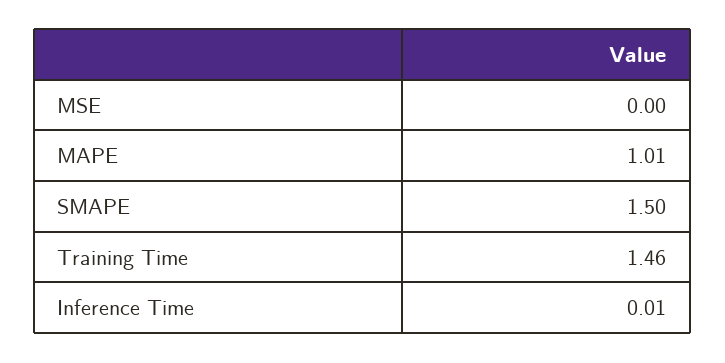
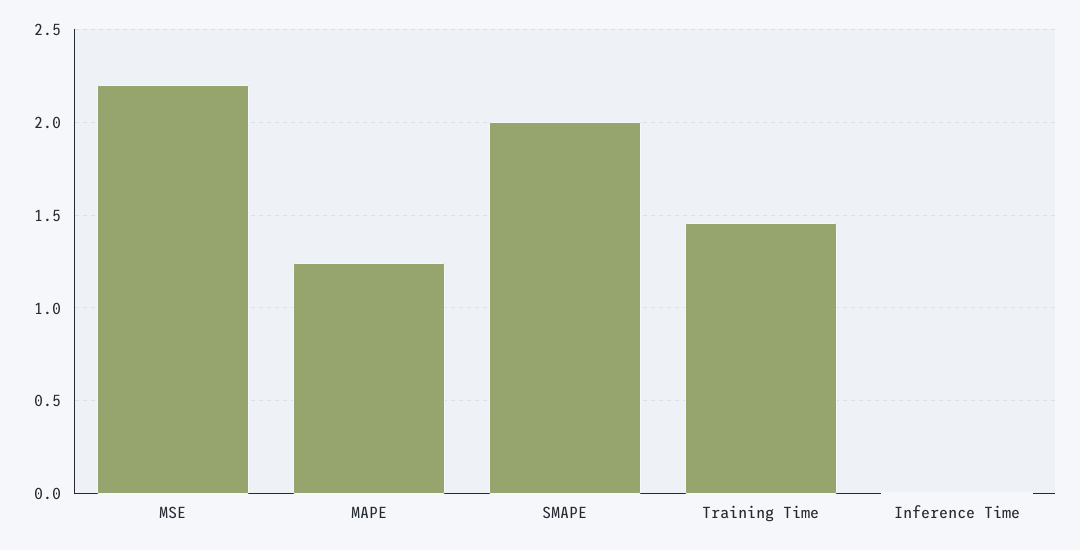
MSE: 0 -> 2.2
MAPE: 1.01 -> 1.25
SMAPE: 1.5 -> 2

